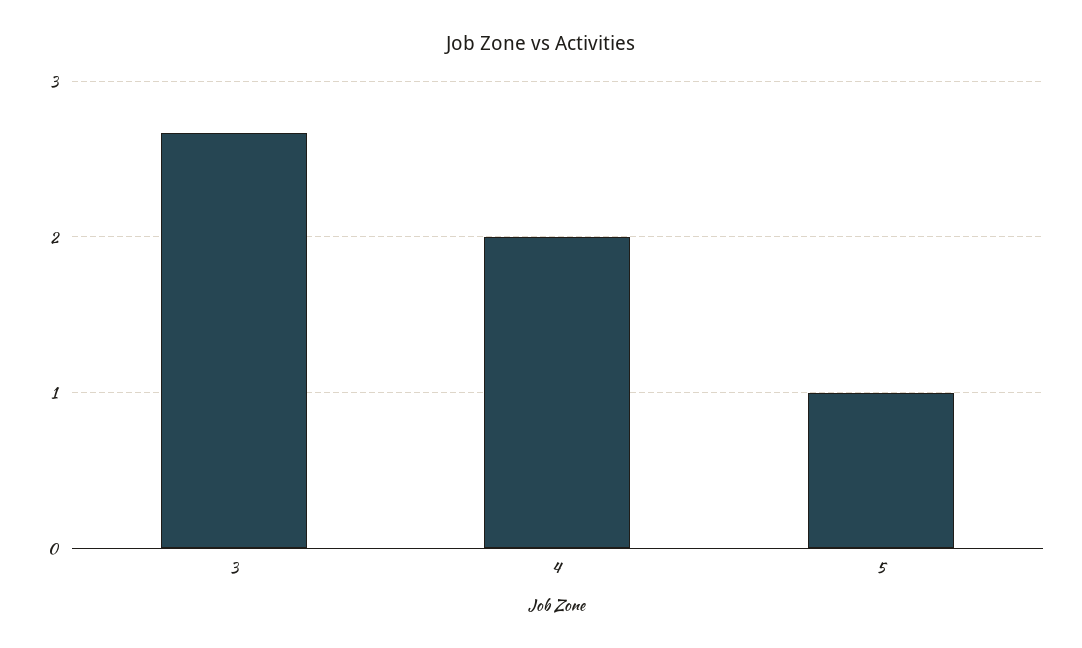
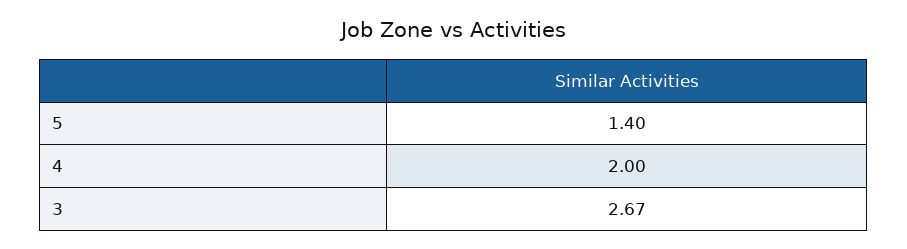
5: 1 -> 1.4

